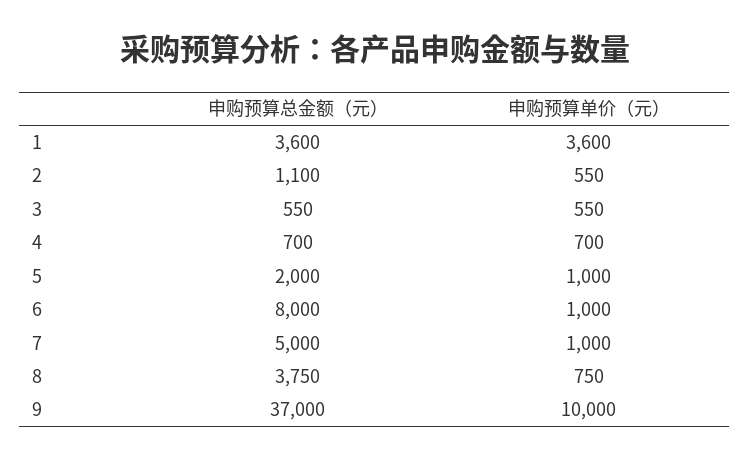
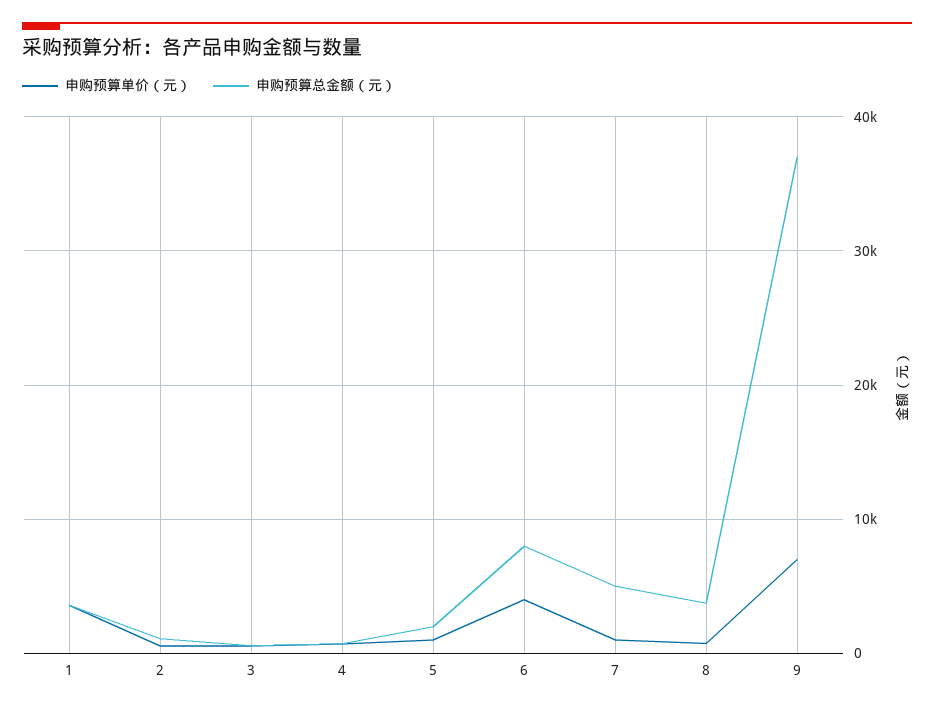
申购预算单价（元）, 6: 1000 -> 4000
申购预算单价（元）, 9: 10000 -> 7000

